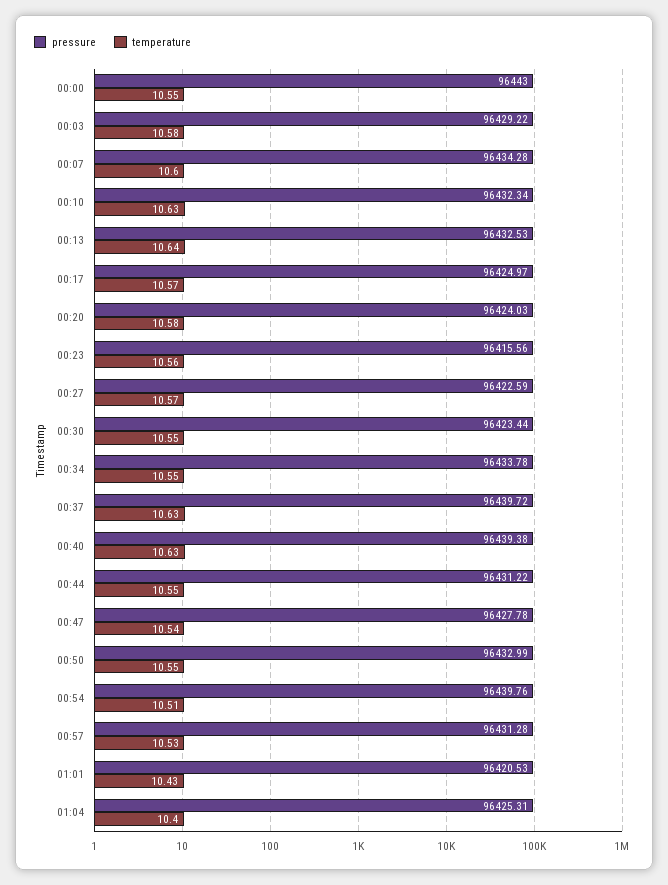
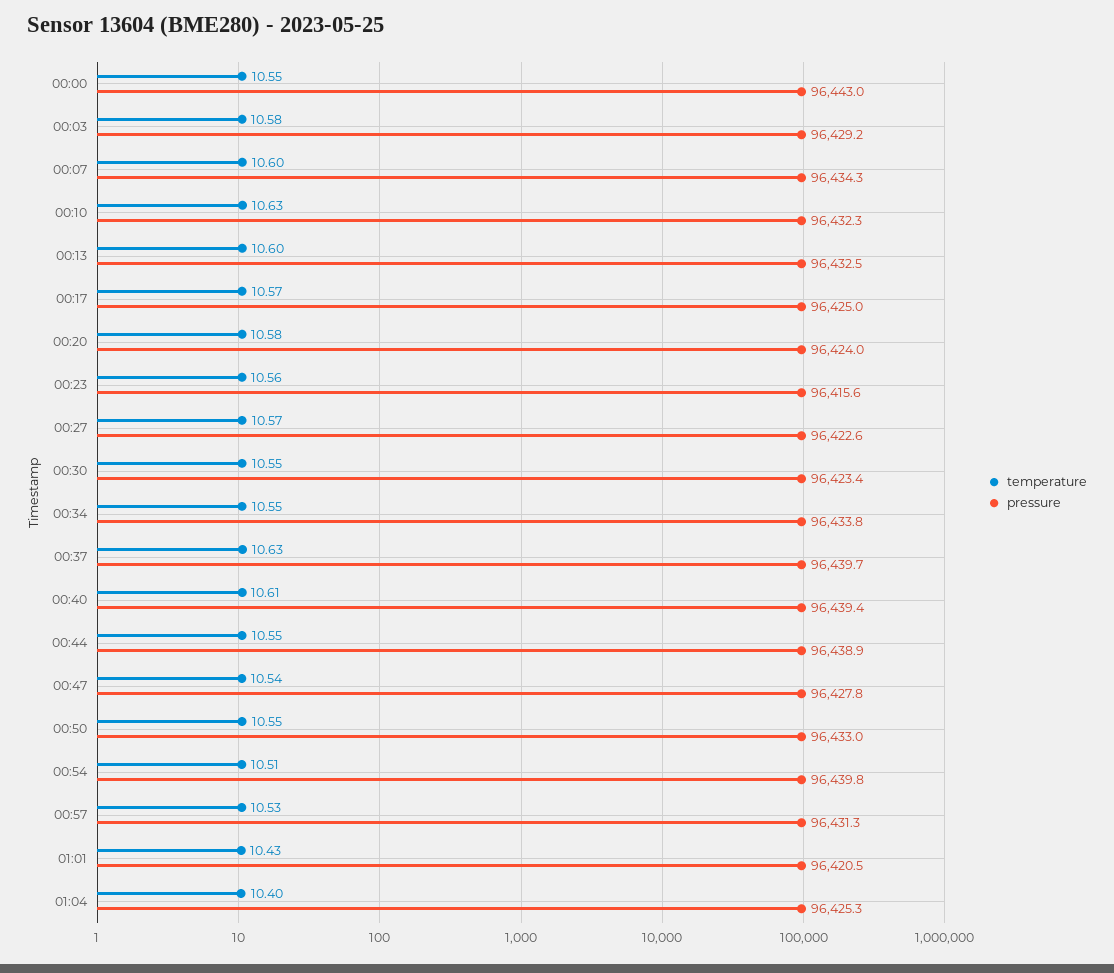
temperature, 00:13: 10.64 -> 10.6
temperature, 00:40: 10.63 -> 10.61
pressure, 00:44: 96431.22 -> 96438.9

